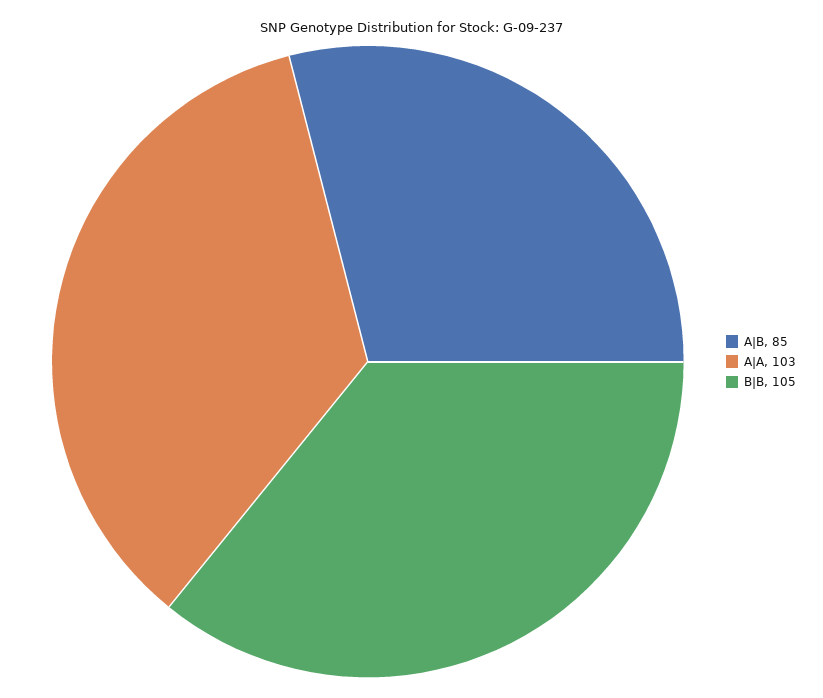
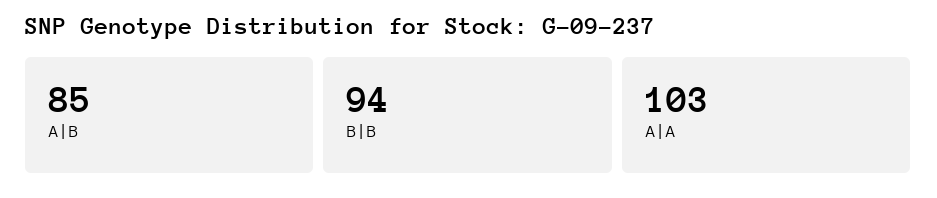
B|B: 105 -> 94

